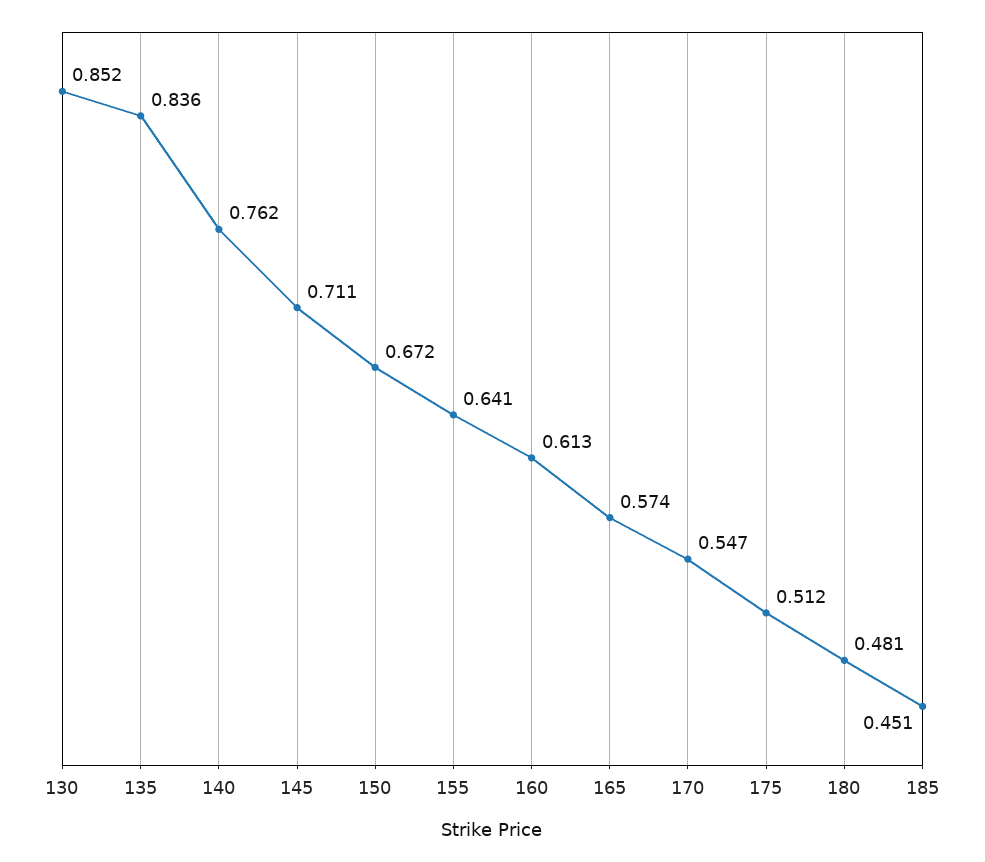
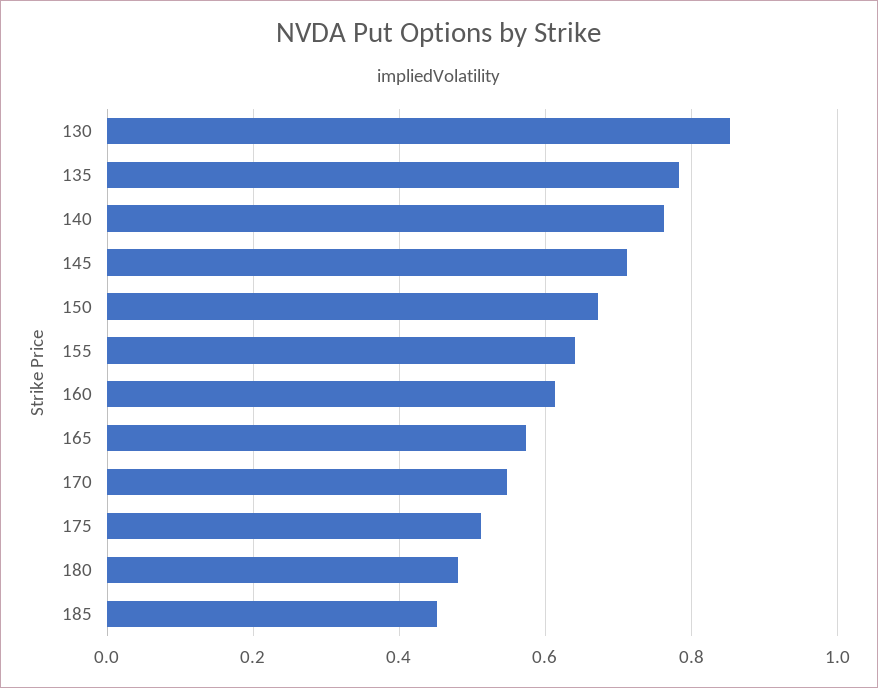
135: 0.836 -> 0.78

